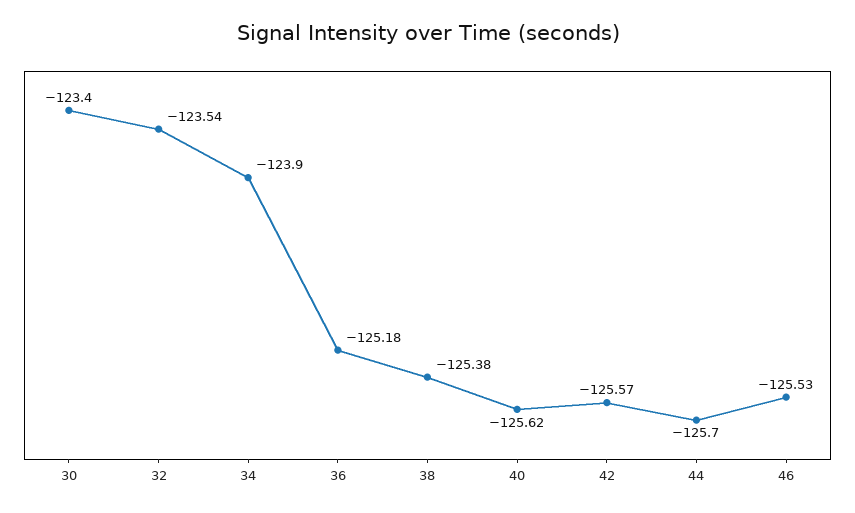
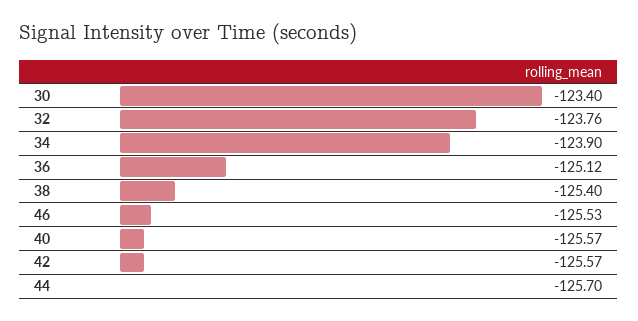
32: -123.54 -> -123.76
36: -125.18 -> -125.12
38: -125.38 -> -125.4
40: -125.62 -> -125.57

